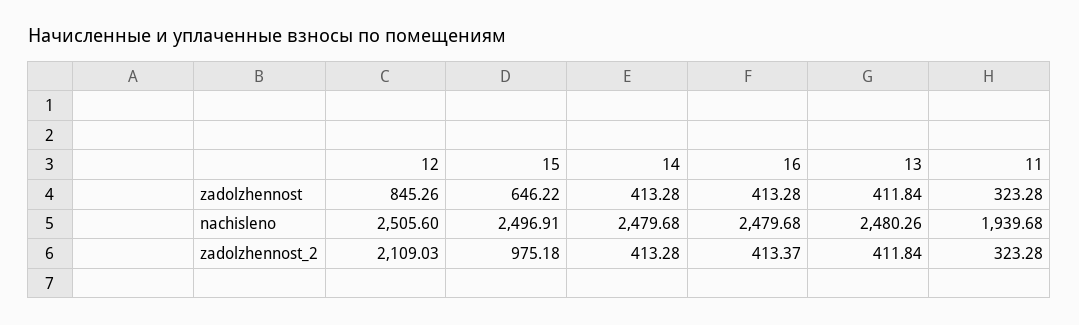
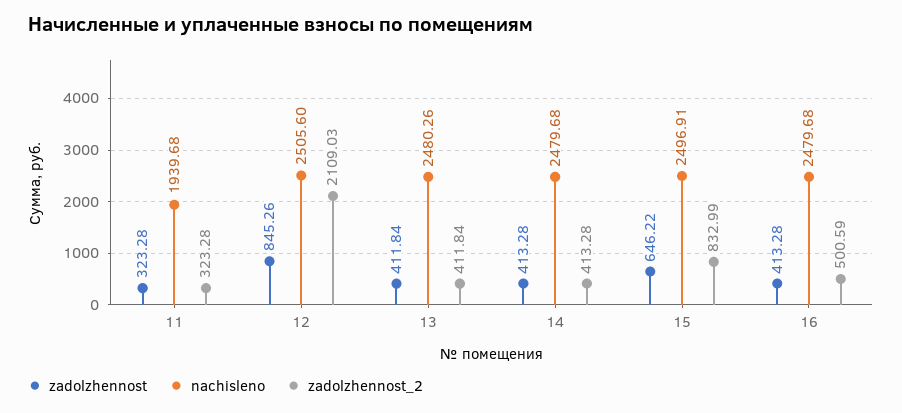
zadolzhennost_2, 15: 975.18 -> 832.99
zadolzhennost_2, 16: 413.37 -> 500.59

